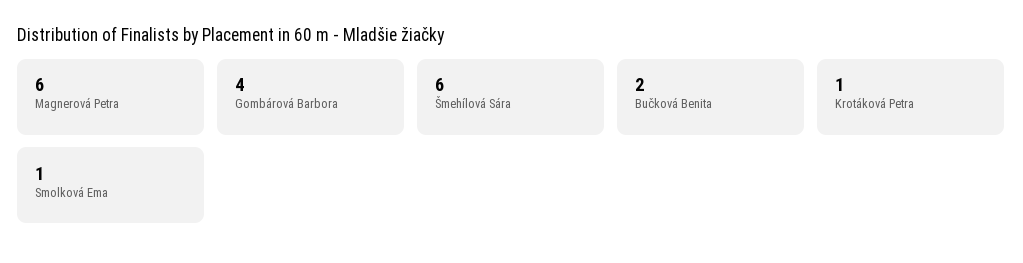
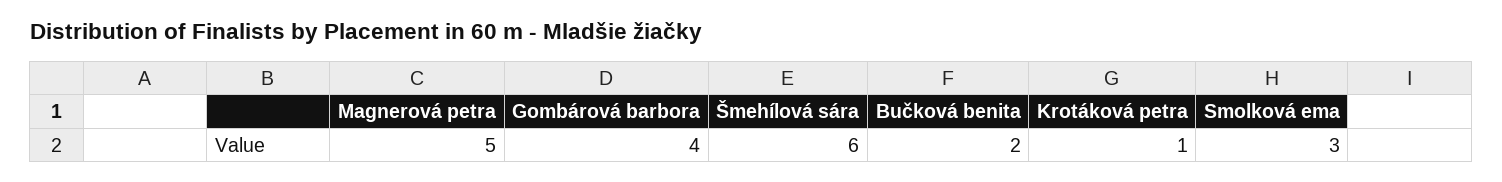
Magnerová Petra: 6 -> 5
Smolková Ema: 1 -> 3

